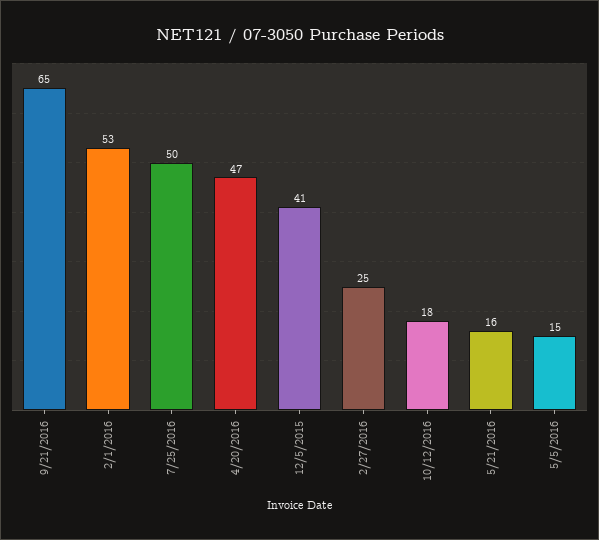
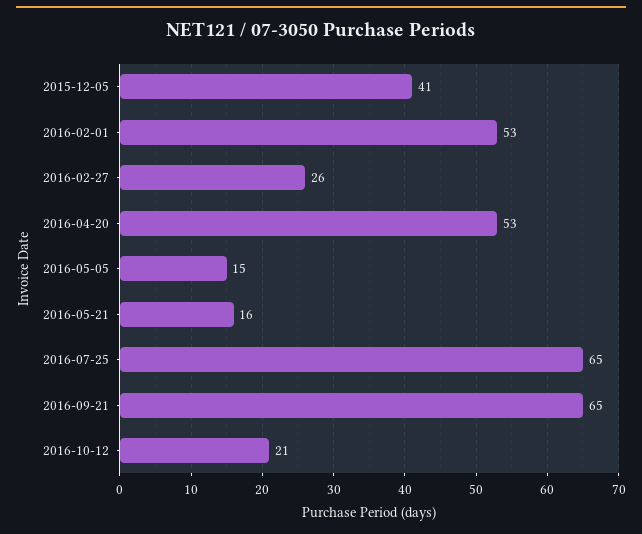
7/25/2016: 50 -> 65
4/20/2016: 47 -> 53
2/27/2016: 25 -> 26
10/12/2016: 18 -> 21

